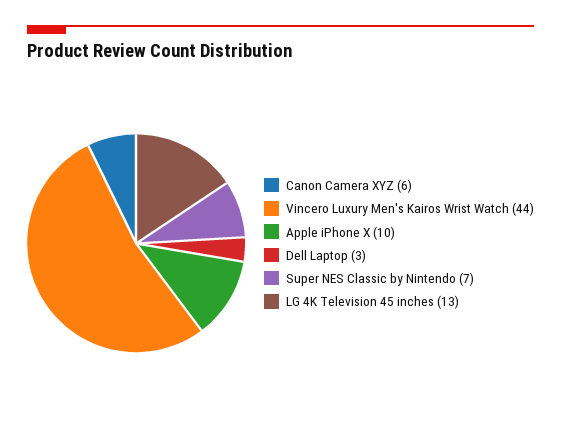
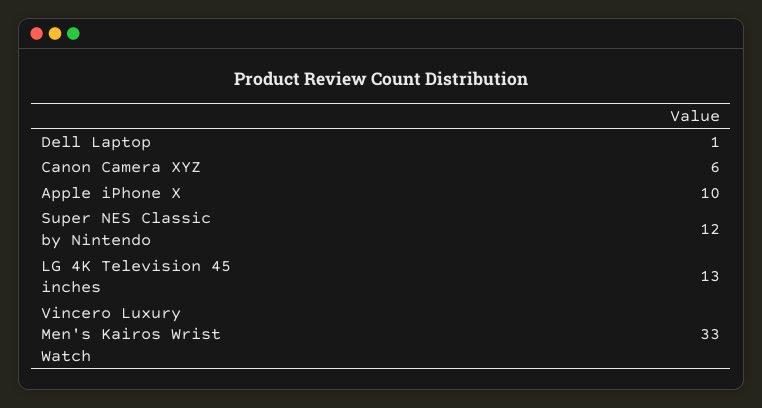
Vincero Luxury Men's Kairos Wrist Watch: 44 -> 33
Dell Laptop: 3 -> 1
Super NES Classic by Nintendo: 7 -> 12

